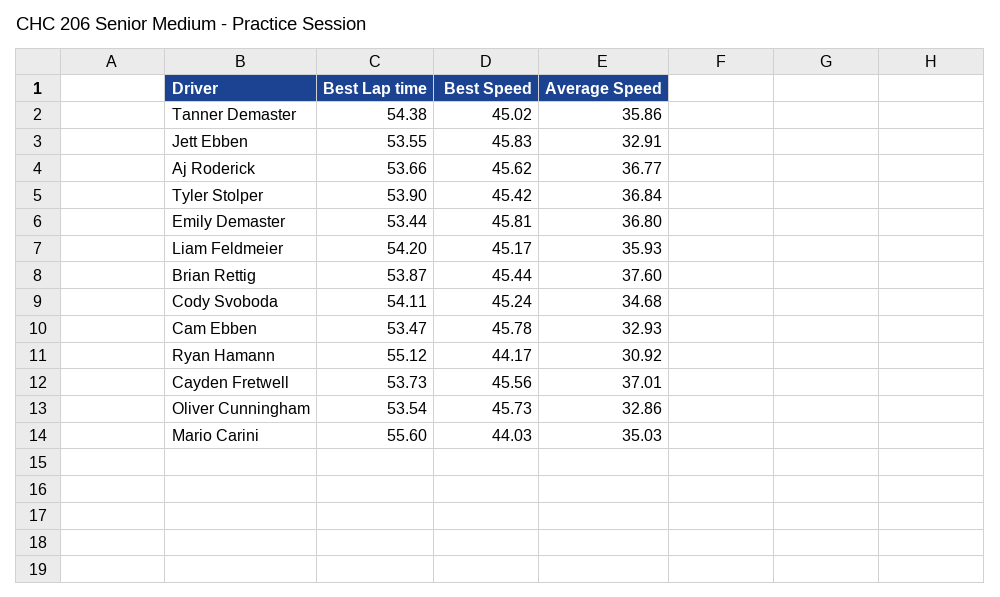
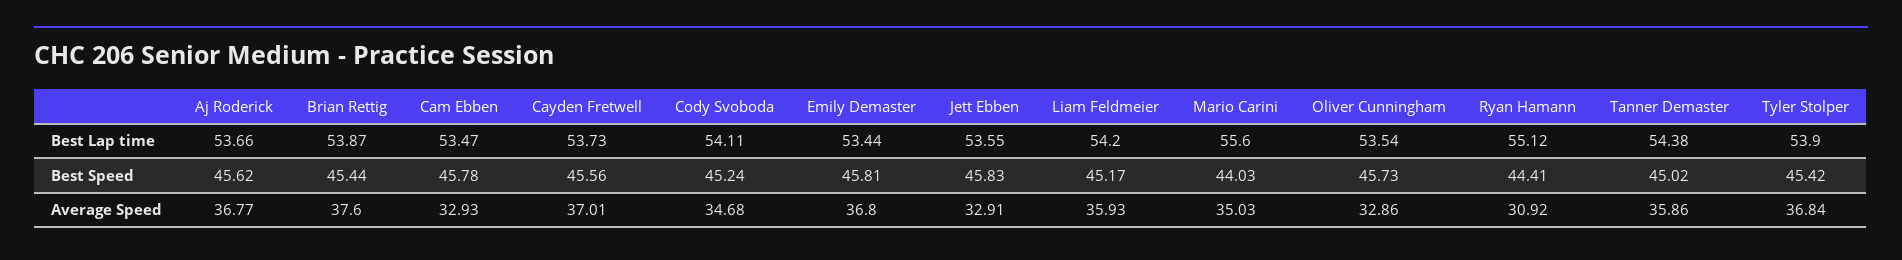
Best Speed, Ryan Hamann: 44.17 -> 44.41

